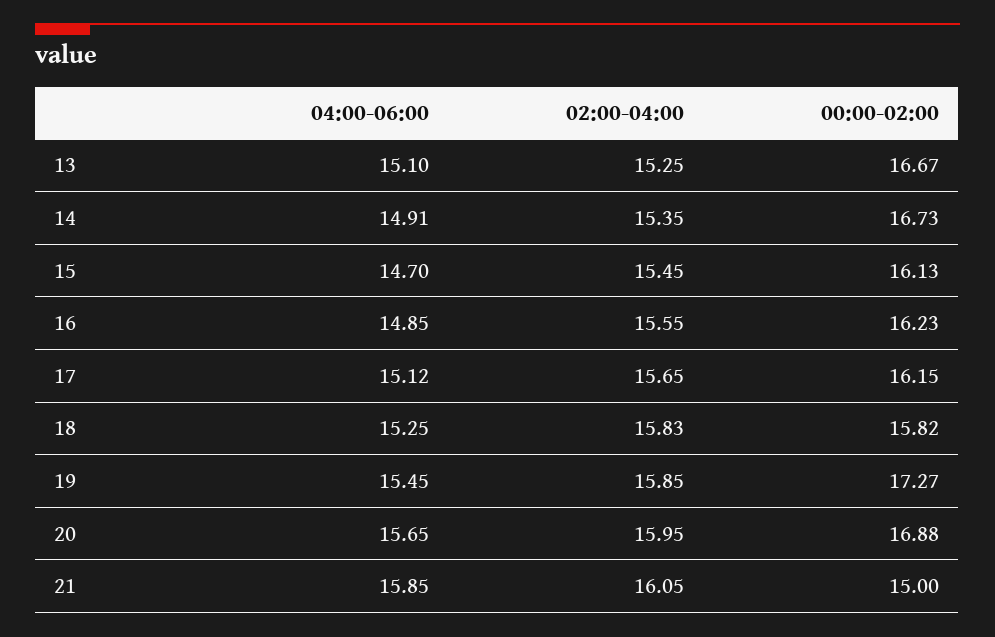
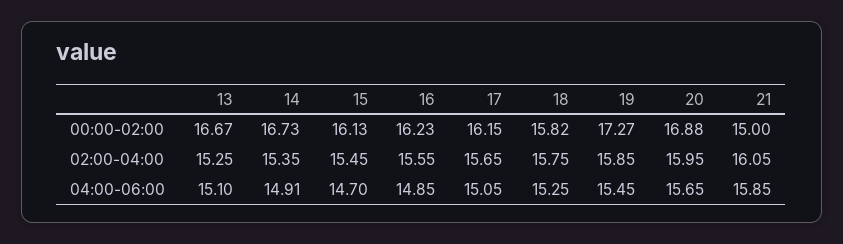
04:00-06:00, 17: 15.12 -> 15.05
02:00-04:00, 18: 15.83 -> 15.75

